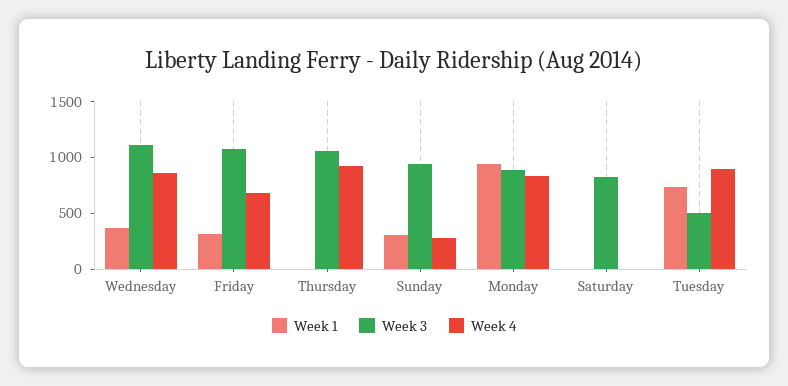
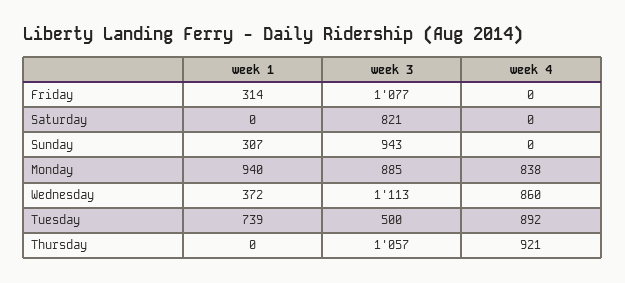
Week 4, Friday: 700 -> 0
Week 4, Sunday: 300 -> 0

